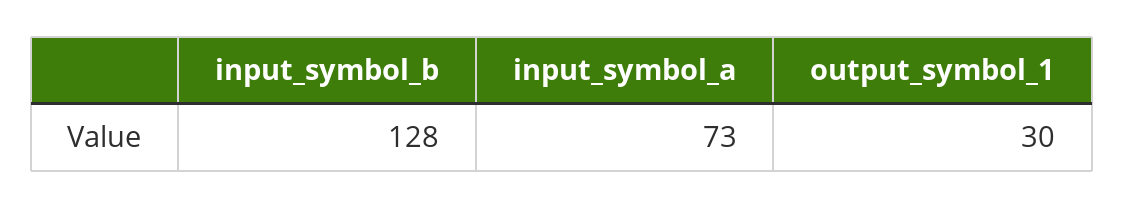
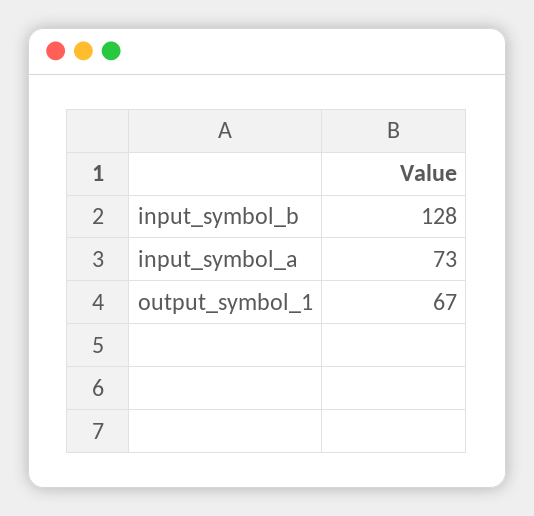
output_symbol_1: 30 -> 67

